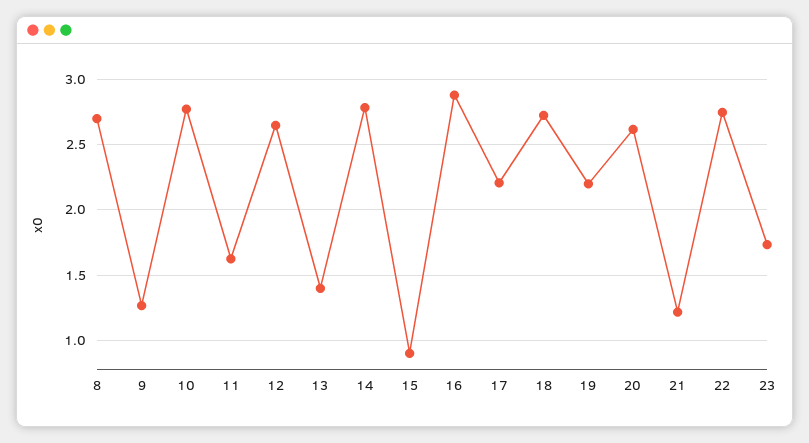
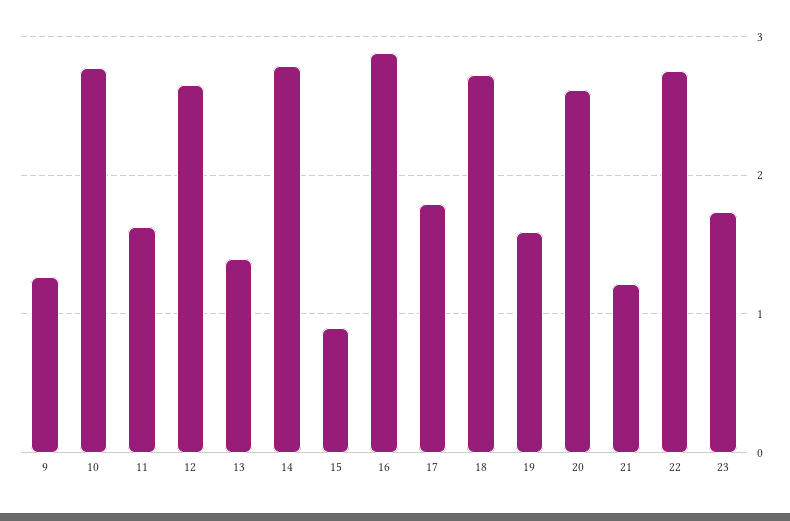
8: 2.7 -> none
17: 2.2 -> 1.8
19: 2.2 -> 1.6

